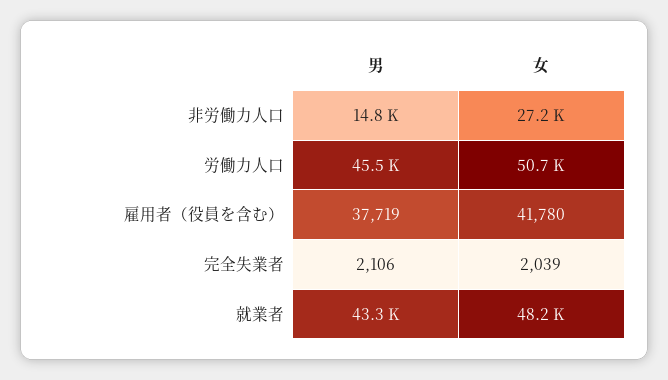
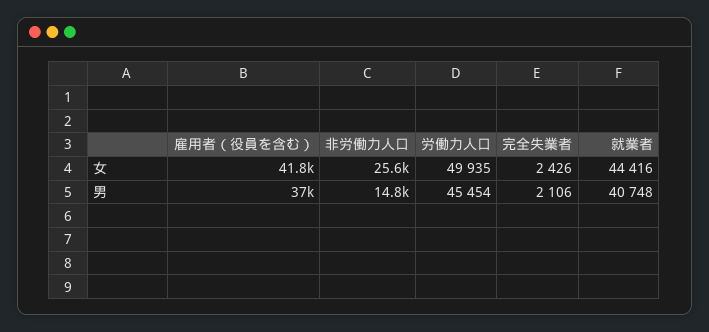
女, 非労働力人口: 27200 -> 25600
女, 労働力人口: 50700 -> 49935
男, 雇用者（役員を含む）: 37719 -> 37000
女, 完全失業者: 2039 -> 2426
男, 就業者: 43300 -> 40748
女, 就業者: 48200 -> 44416

